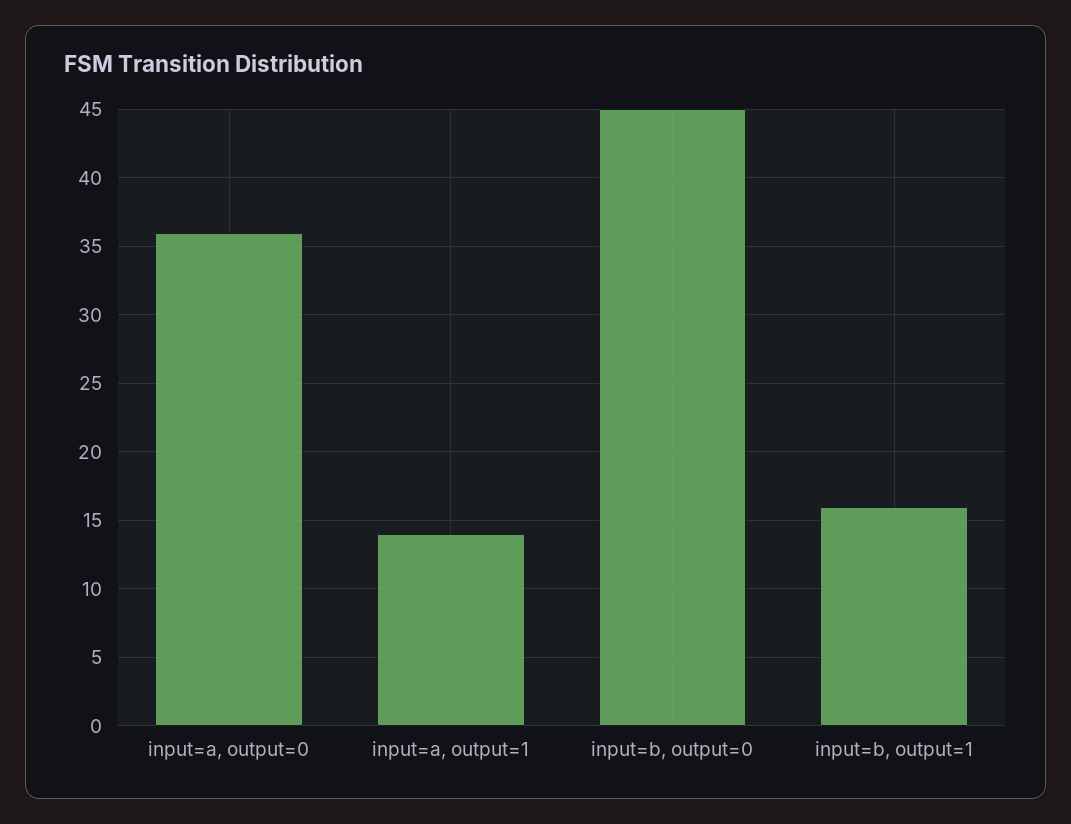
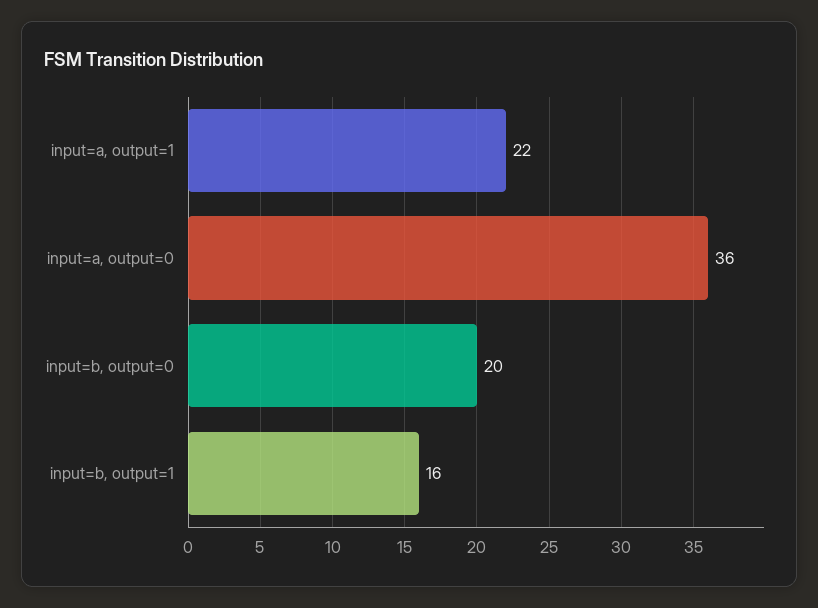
input=a, output=1: 14 -> 22
input=b, output=0: 45 -> 20

